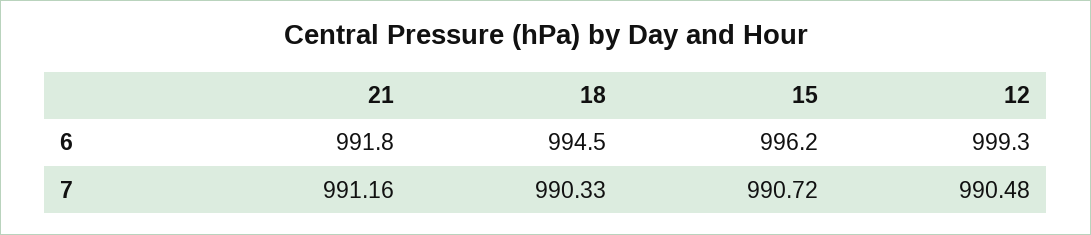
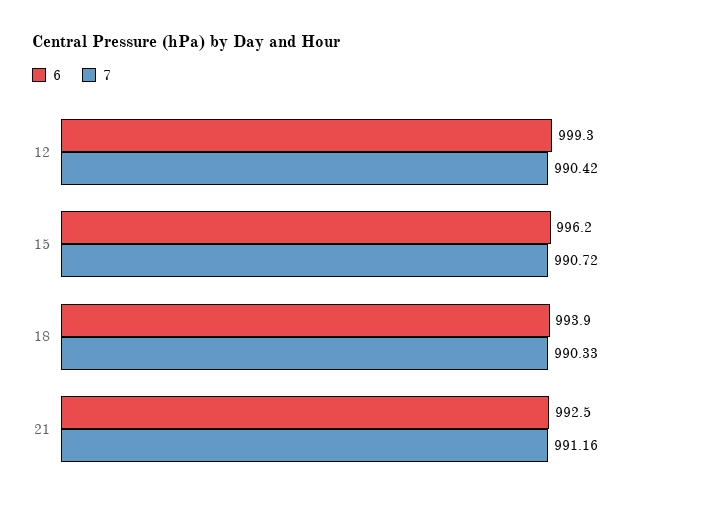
6, 21: 991.8 -> 992.5
6, 18: 994.5 -> 993.9
7, 12: 990.48 -> 990.42

